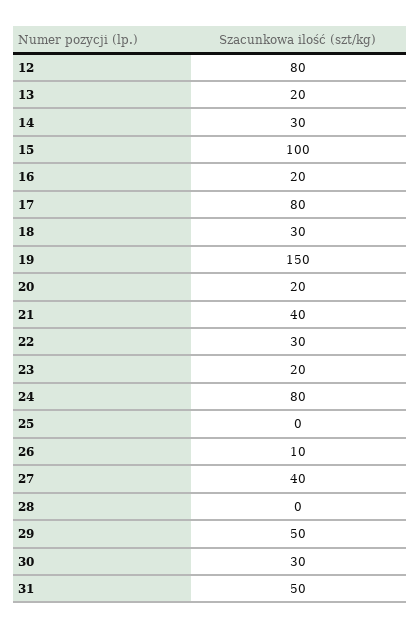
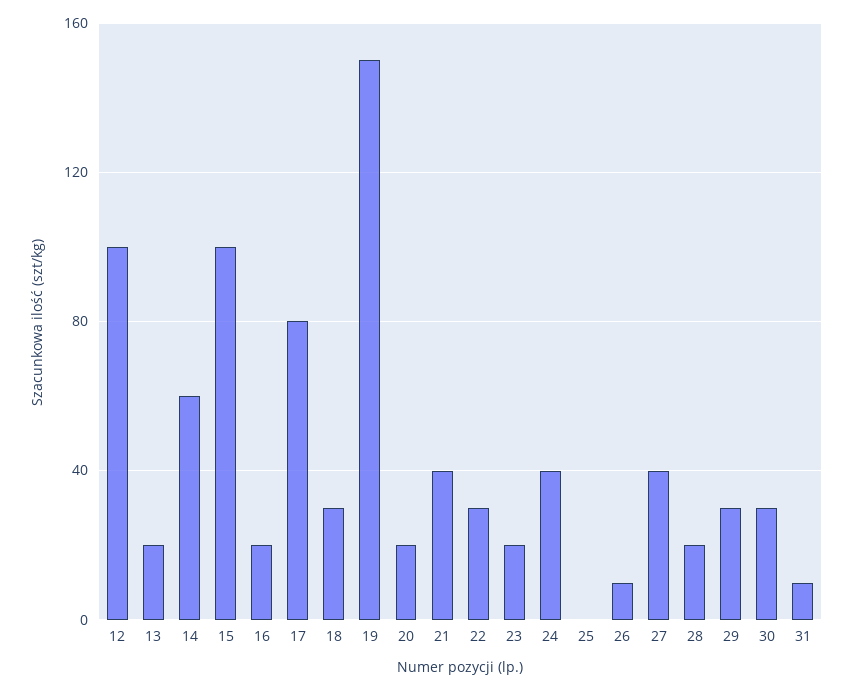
12: 80 -> 100
14: 30 -> 60
24: 80 -> 40
28: 0 -> 20
29: 50 -> 30
31: 50 -> 10

